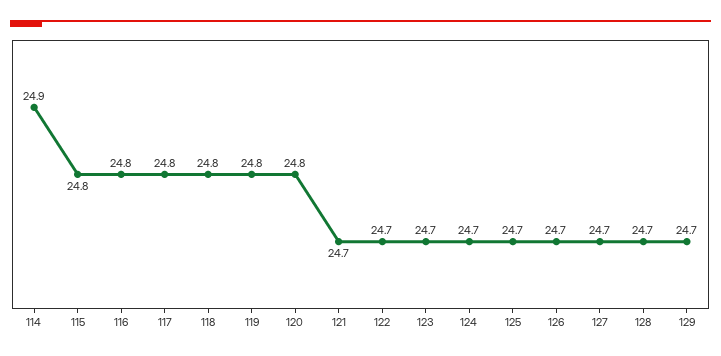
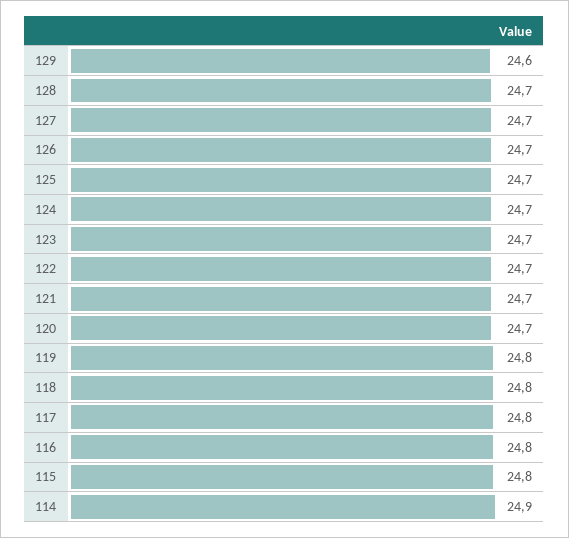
120: 24.8 -> 24.7
129: 24.7 -> 24.6

